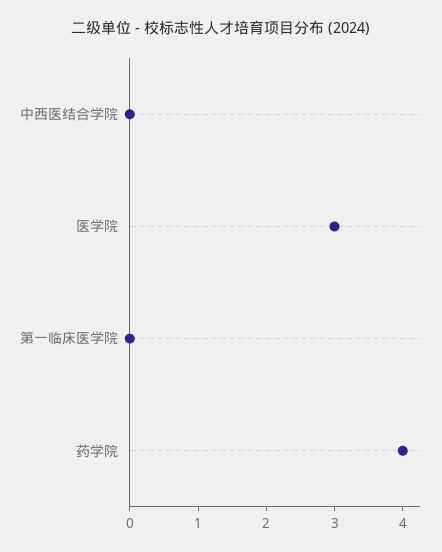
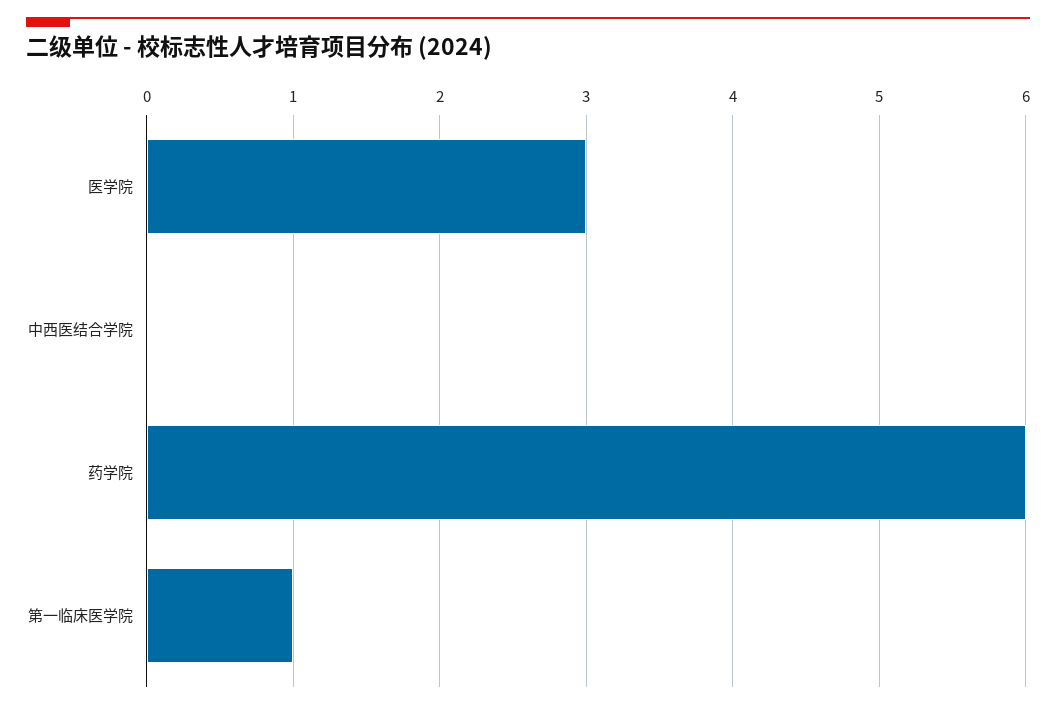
第一临床医学院: 0 -> 1
药学院: 4 -> 6

